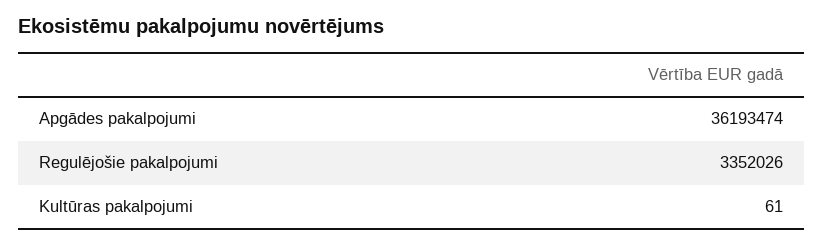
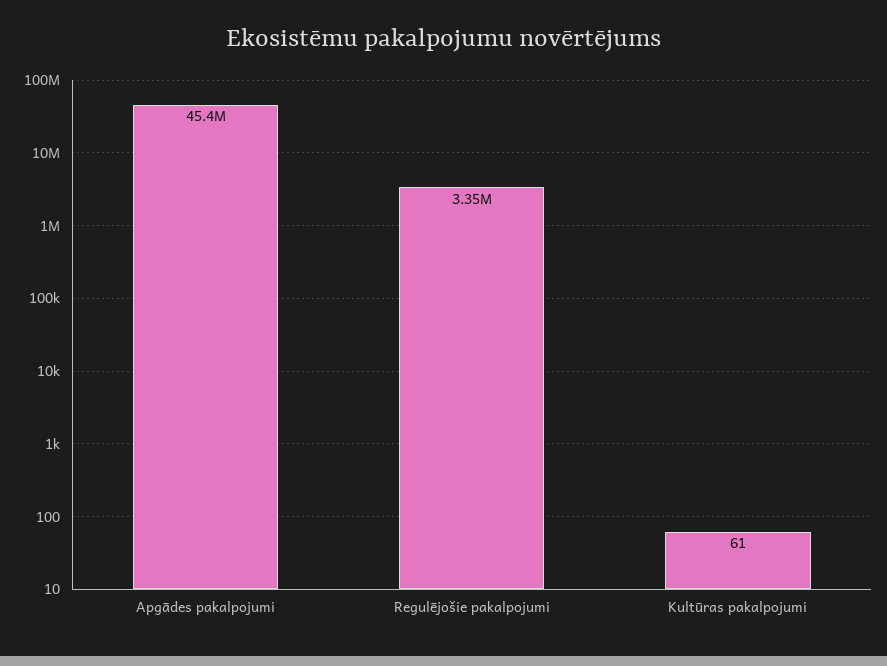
Apgādes pakalpojumi: 36193474 -> 45400000

